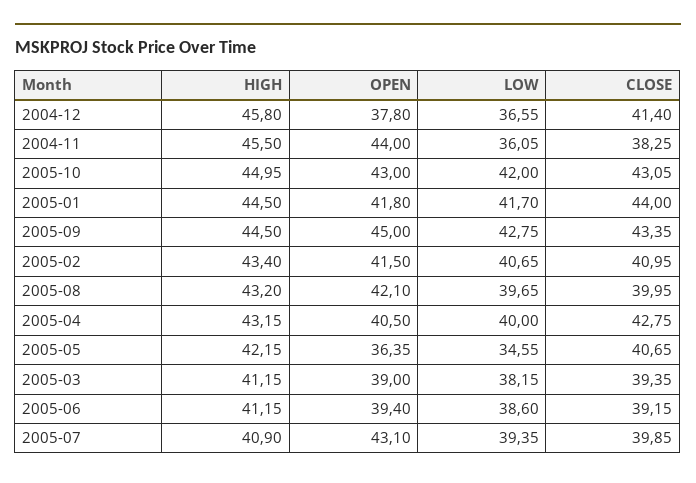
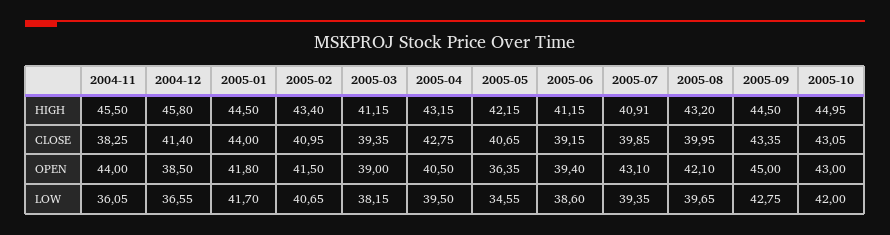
OPEN, 2004-12: 37.8 -> 38.5
LOW, 2005-04: 40 -> 39.5
HIGH, 2005-07: 40.9 -> 40.91

